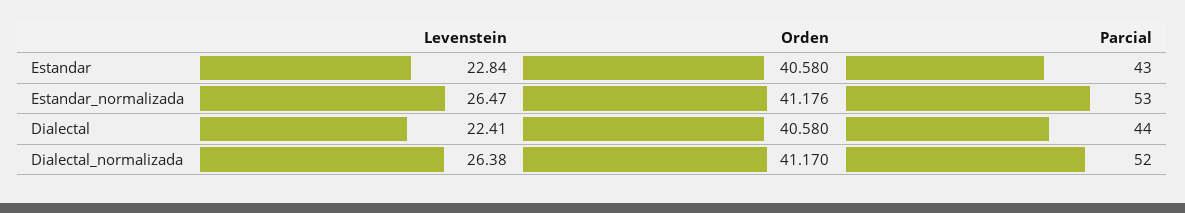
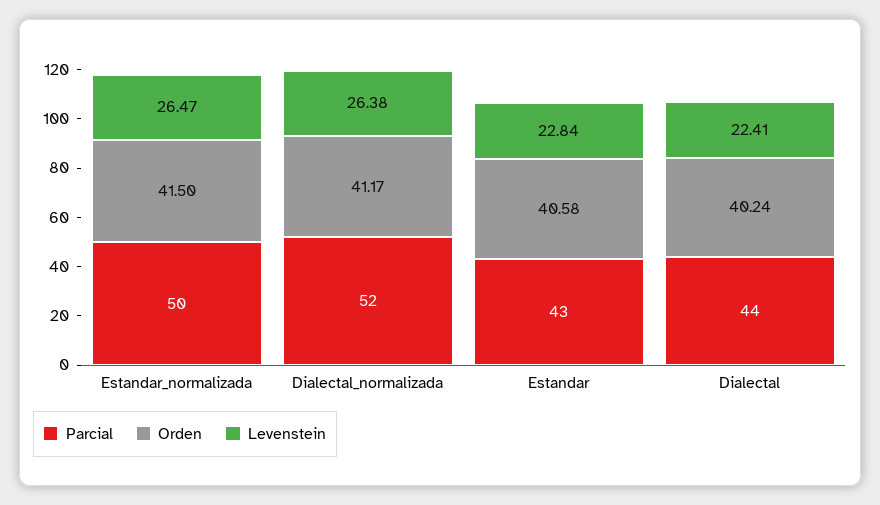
Orden, Estandar_normalizada: 41.176 -> 41.5
Parcial, Estandar_normalizada: 53 -> 50
Orden, Dialectal: 40.58 -> 40.24

